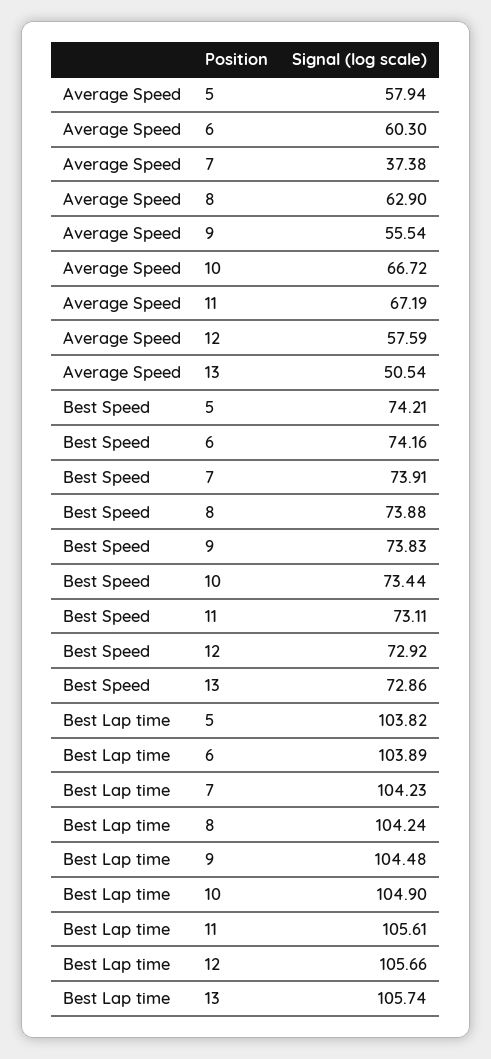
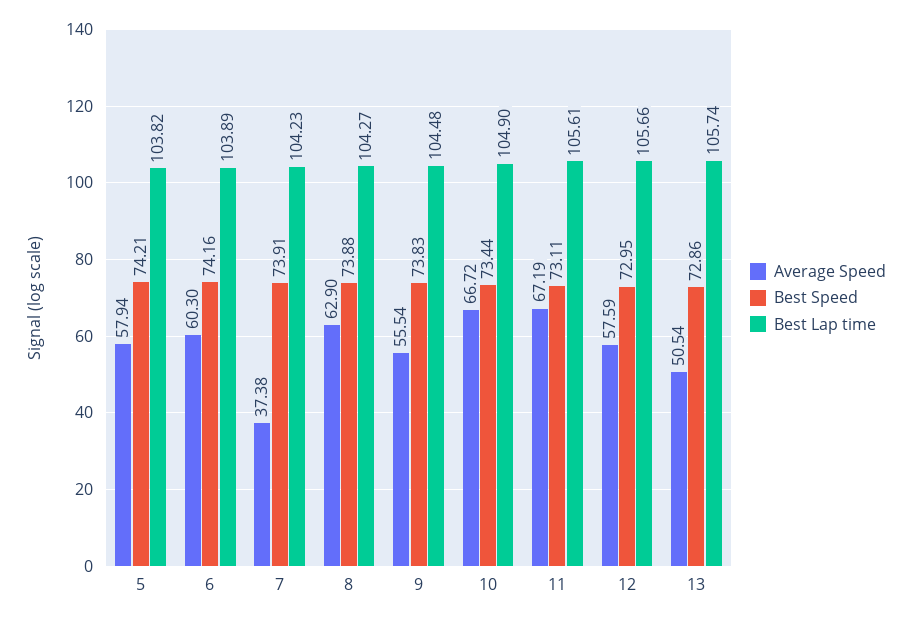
Best Speed, 12: 72.92 -> 72.95
Best Lap time, 8: 104.24 -> 104.27

